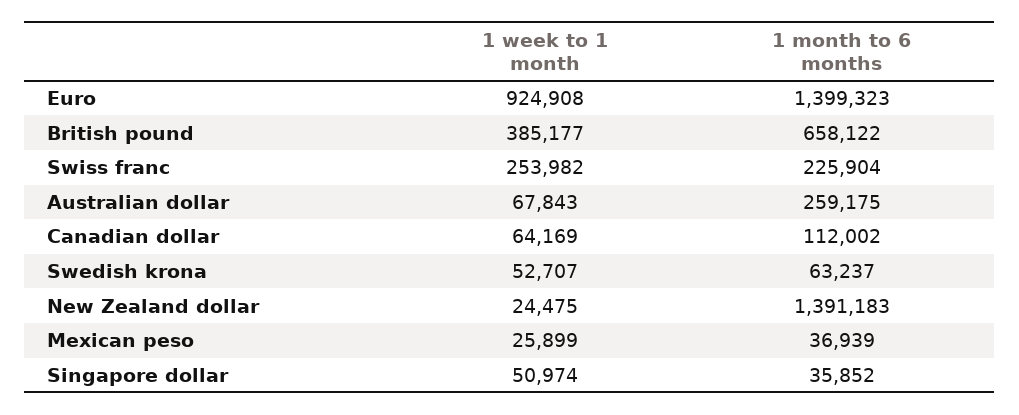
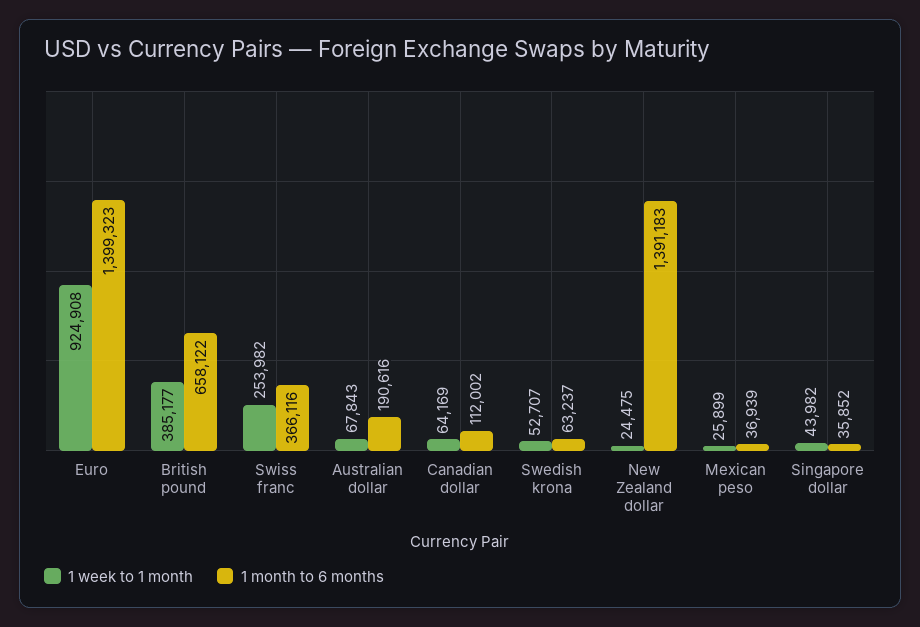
1 month to 6 months, Swiss franc: 225904 -> 366116
1 month to 6 months, Australian dollar: 259175 -> 190616
1 week to 1 month, Singapore dollar: 50974 -> 43982

